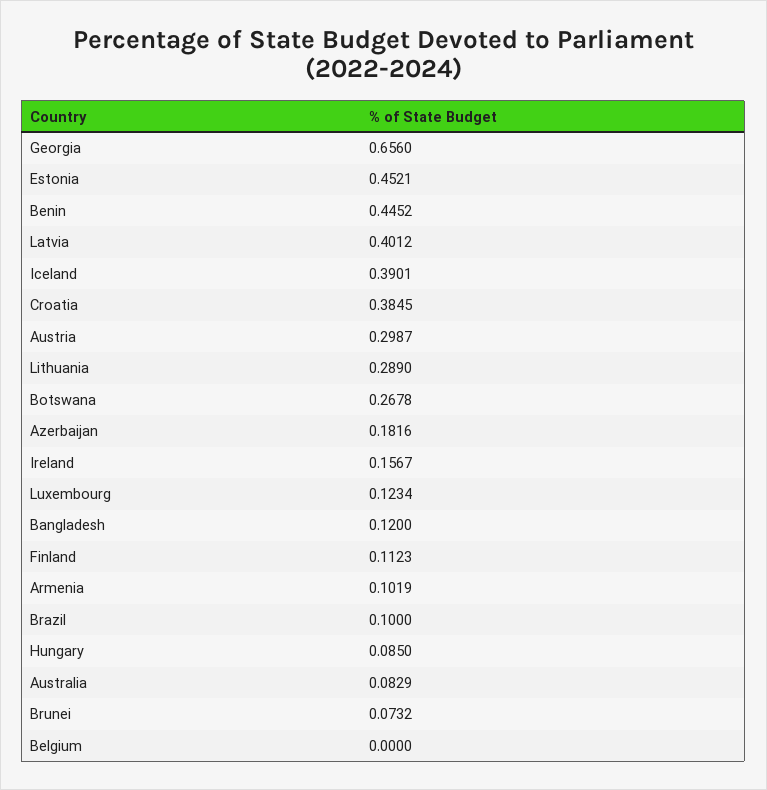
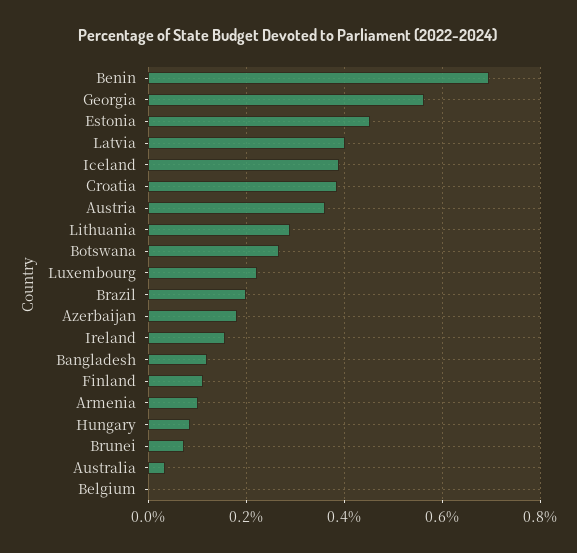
Georgia: 0.656 -> 0.56
Benin: 0.4452 -> 0.7
Austria: 0.2987 -> 0.36
Luxembourg: 0.1234 -> 0.22
Brazil: 0.1 -> 0.2
Australia: 0.0829 -> 0.04

